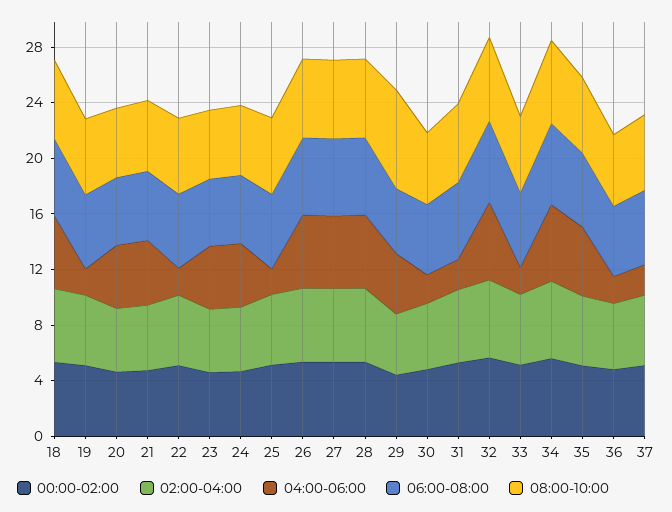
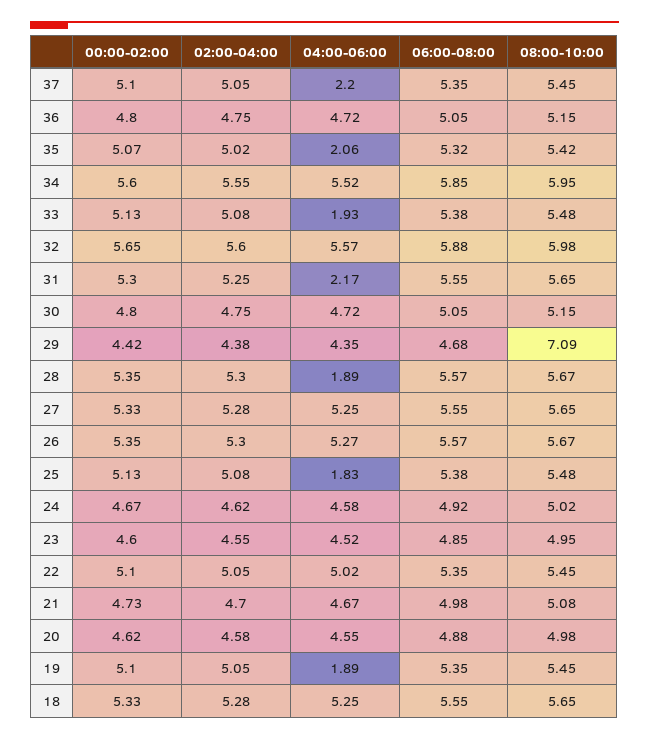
04:00-06:00, 22: 2 -> 5.02
04:00-06:00, 28: 5 -> 1.89
04:00-06:00, 30: 2 -> 4.72
04:00-06:00, 35: 5 -> 2.06
04:00-06:00, 36: 2 -> 4.72

